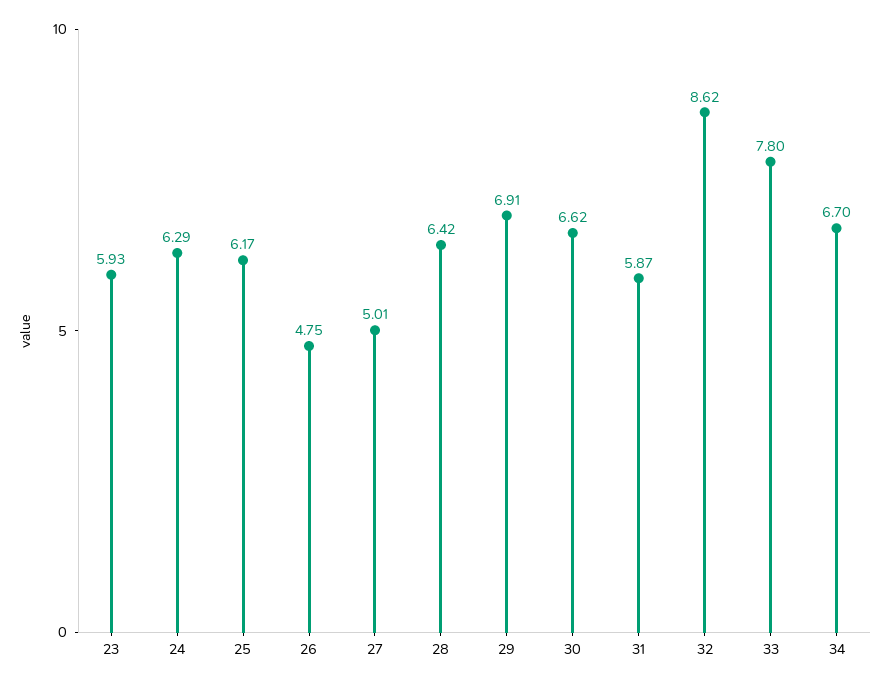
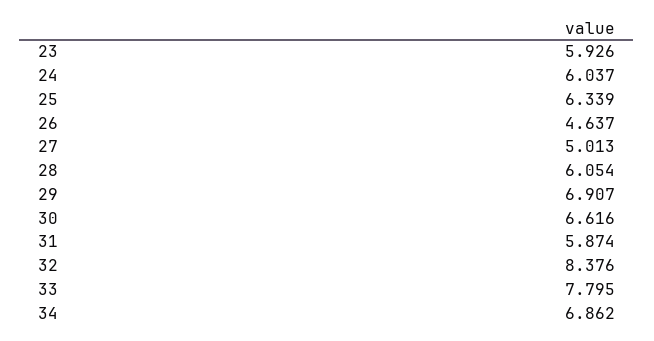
24: 6.29 -> 6.037
25: 6.17 -> 6.339
26: 4.75 -> 4.637
28: 6.42 -> 6.054
32: 8.62 -> 8.376
34: 6.7 -> 6.862

